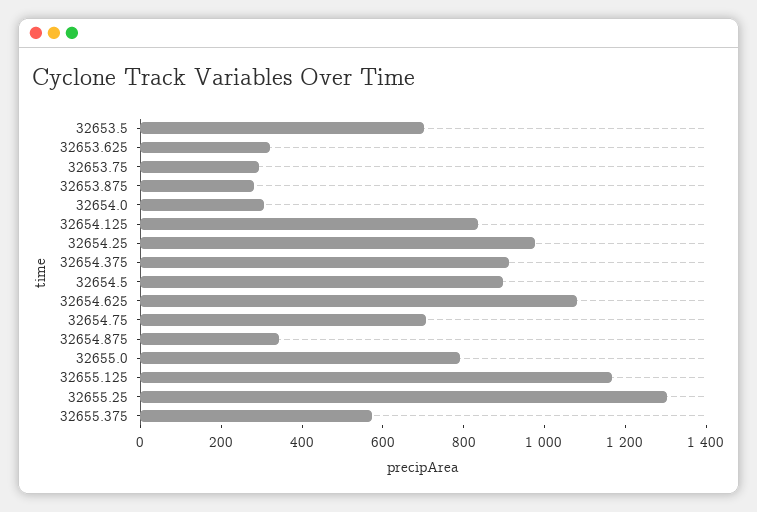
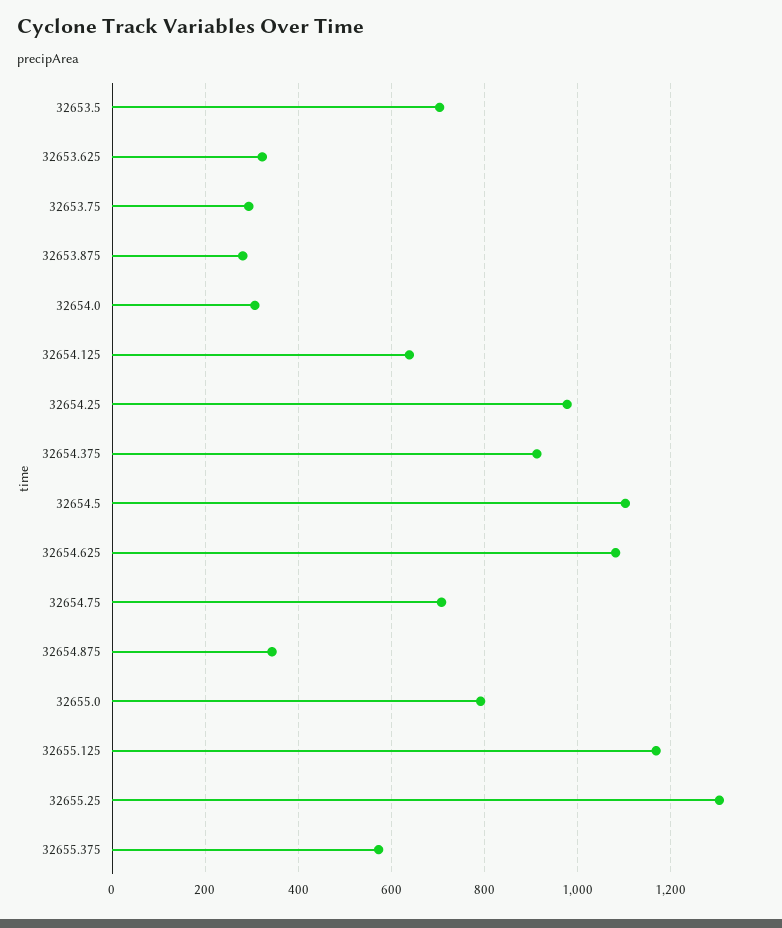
32654.125: 850 -> 640
32654.5: 900 -> 1100

